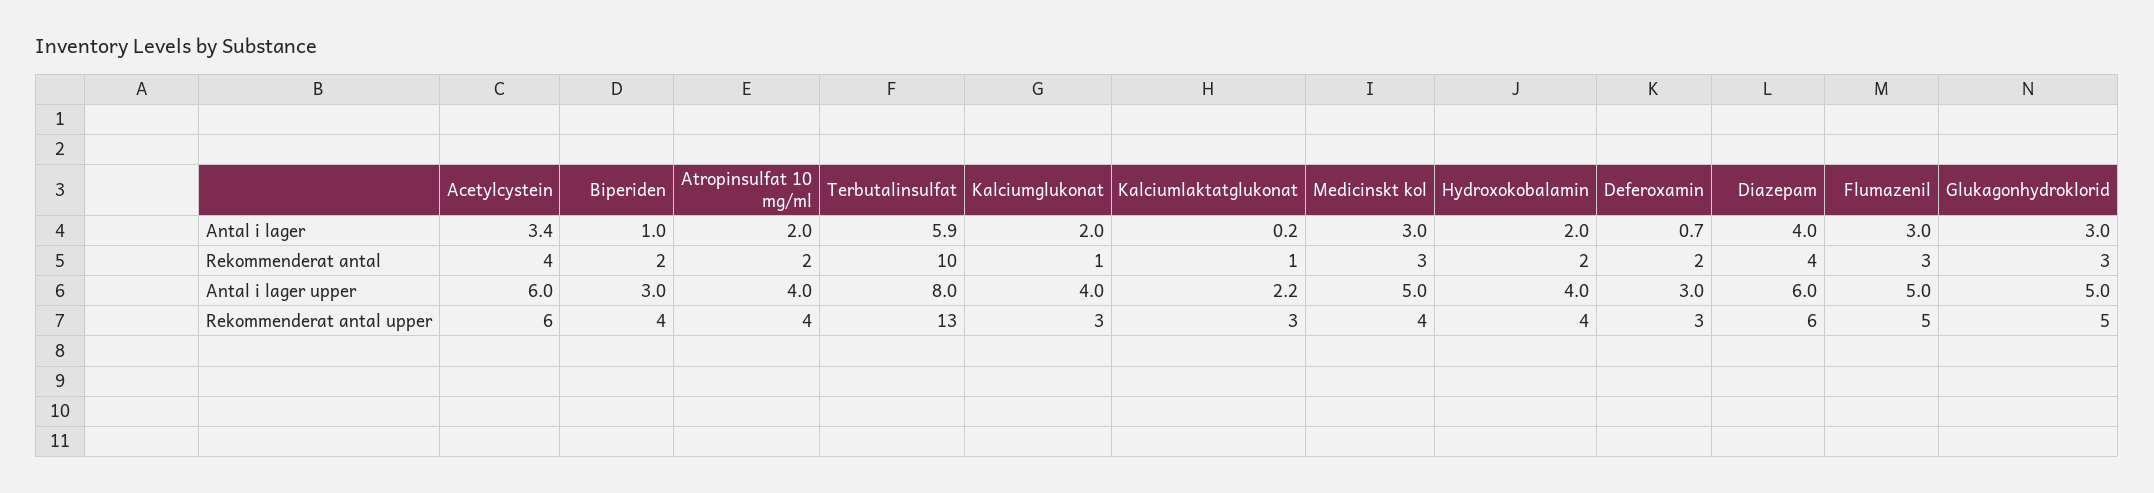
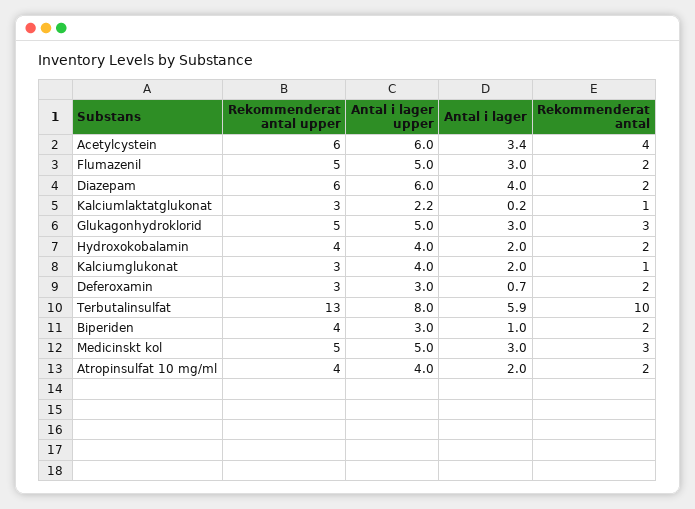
Diazepam, Rekommenderat antal: 4 -> 2
Flumazenil, Rekommenderat antal: 3 -> 2
Medicinskt kol, Rekommenderat antal upper: 4 -> 5

